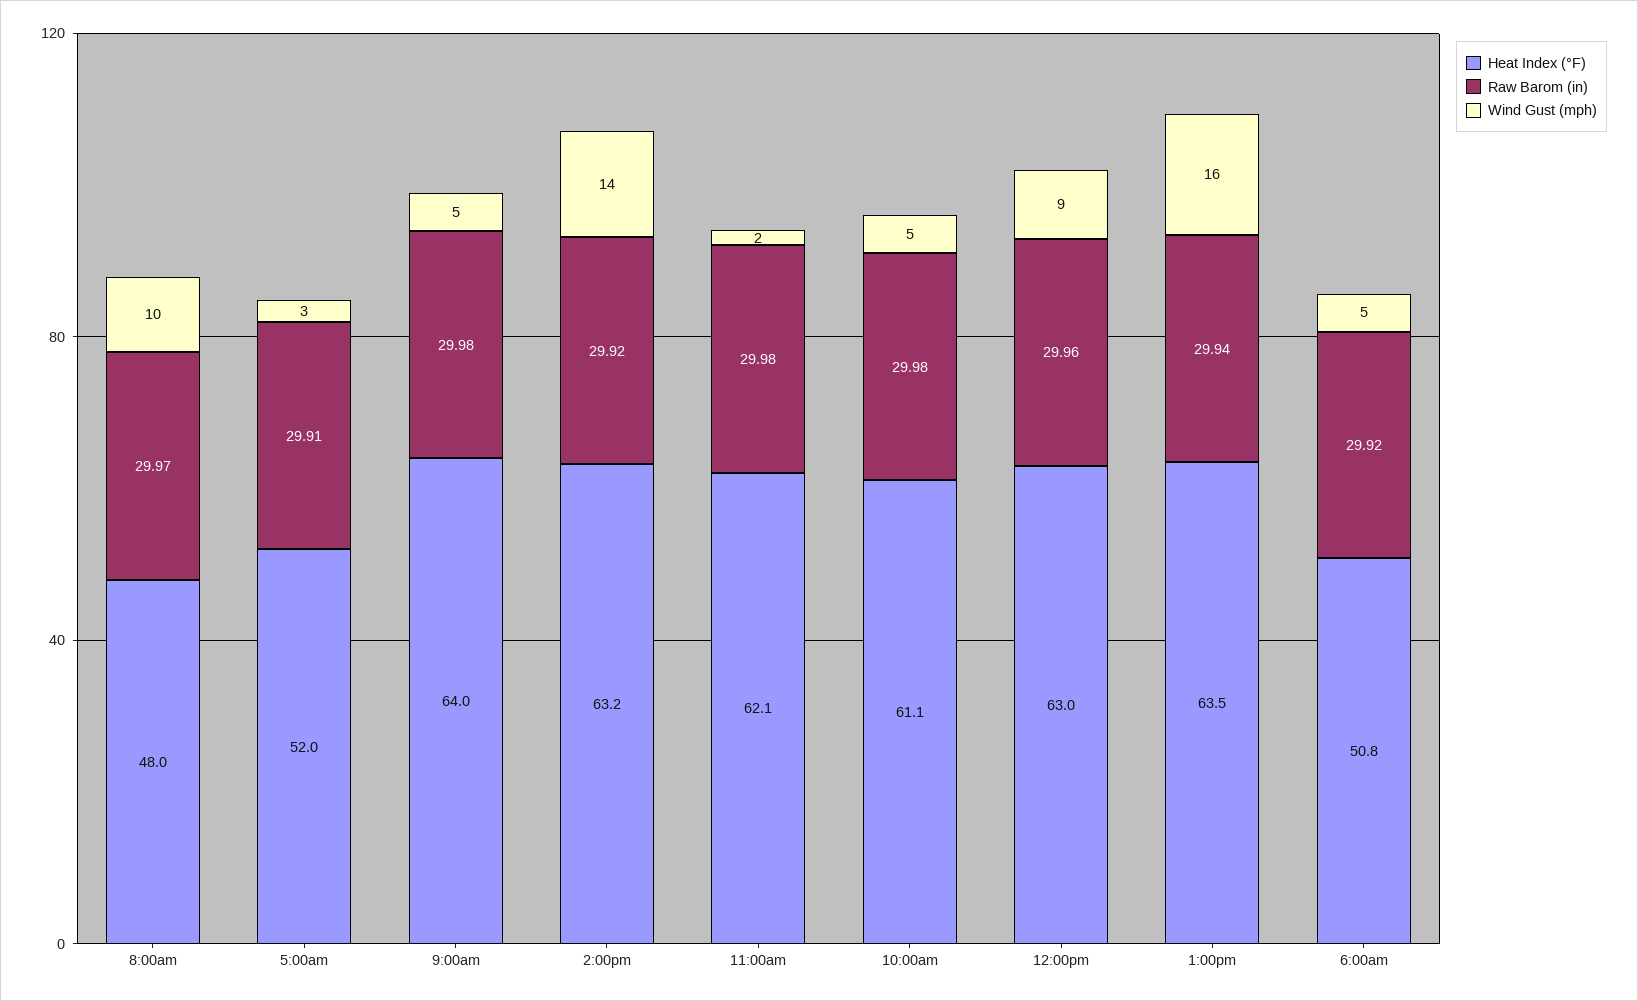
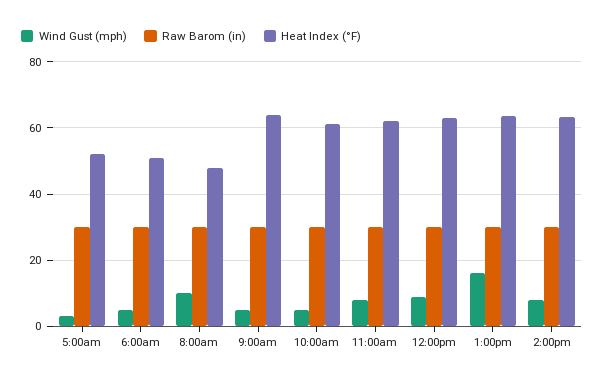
Wind Gust (mph), 2:00pm: 14 -> 8
Wind Gust (mph), 11:00am: 2 -> 8

